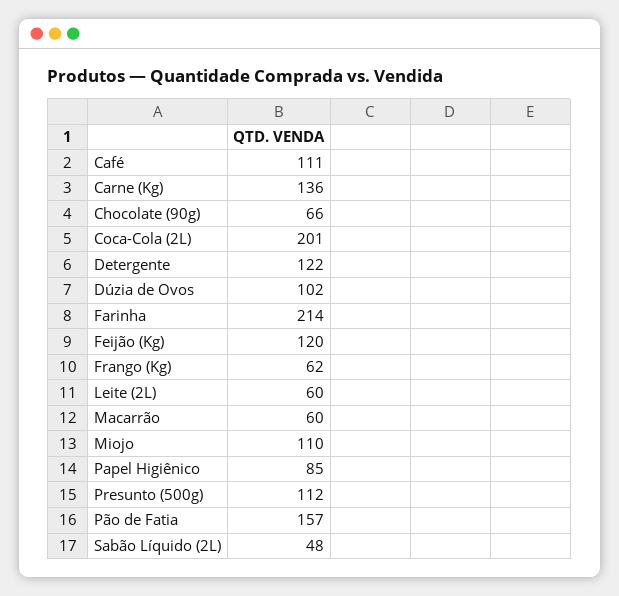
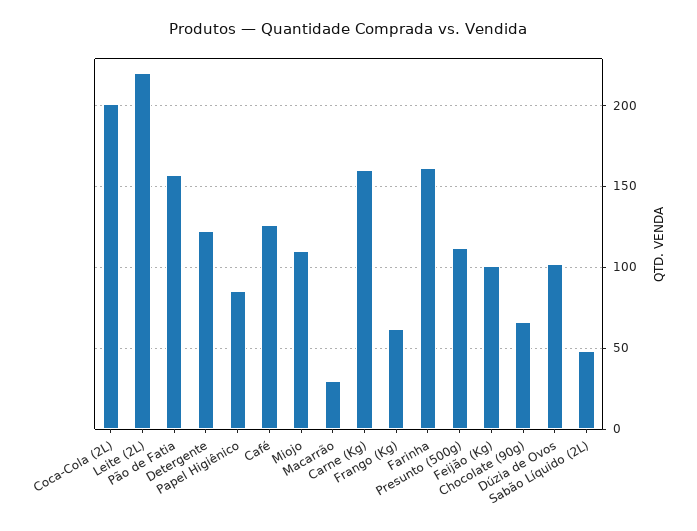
Café: 111 -> 125
Carne (Kg): 136 -> 160
Farinha: 214 -> 160
Feijão (Kg): 120 -> 100
Leite (2L): 60 -> 220
Macarrão: 60 -> 30

